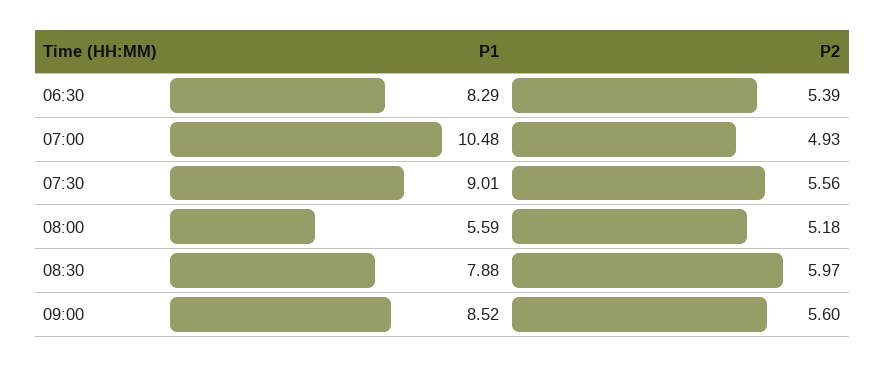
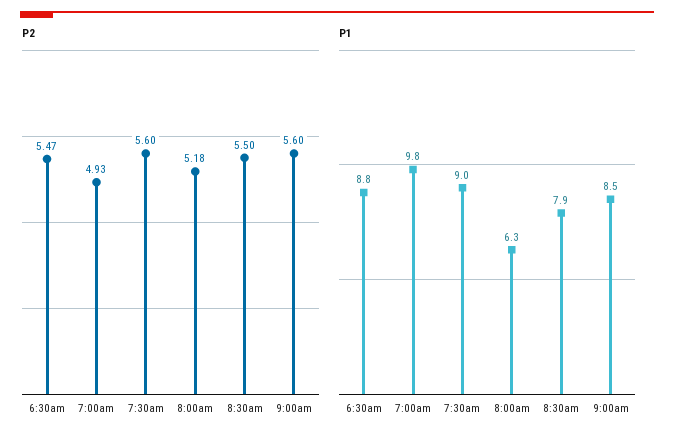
P1, 06:30: 8.29 -> 8.8
P2, 06:30: 5.39 -> 5.47
P1, 07:00: 10.48 -> 9.8
P2, 07:30: 5.56 -> 5.6
P1, 08:00: 5.59 -> 6.3
P2, 08:30: 5.97 -> 5.5

